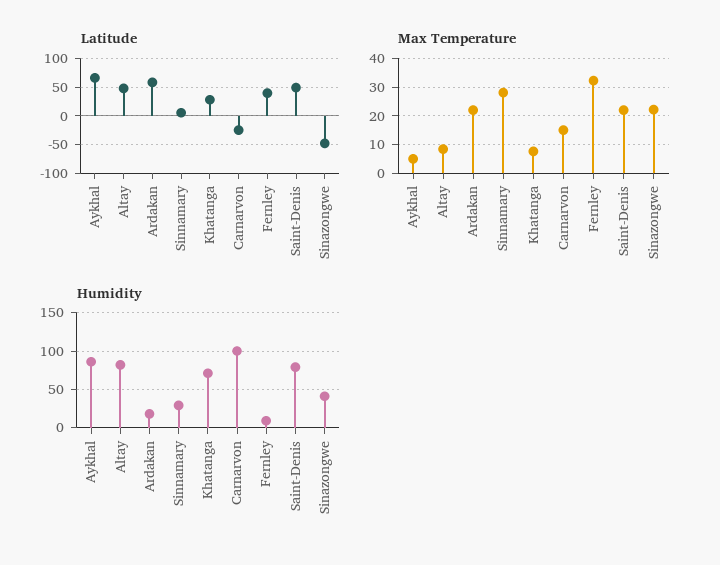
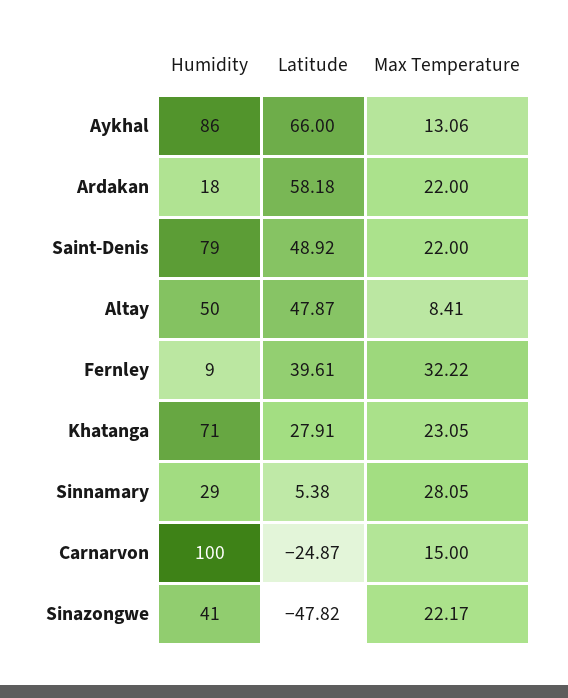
Max Temperature, Aykhal: 5 -> 13.06
Max Temperature, Khatanga: 7.5 -> 23.05
Humidity, Altay: 80 -> 50

